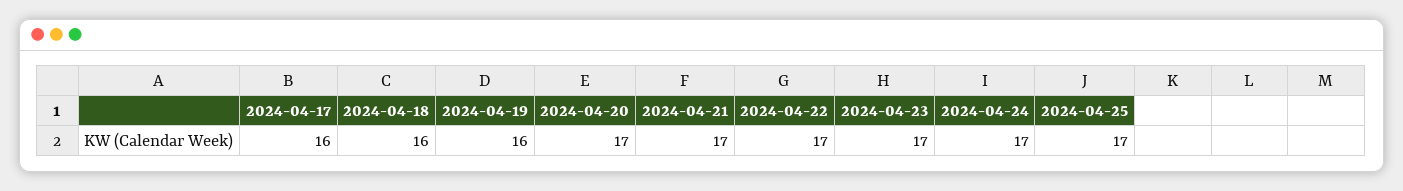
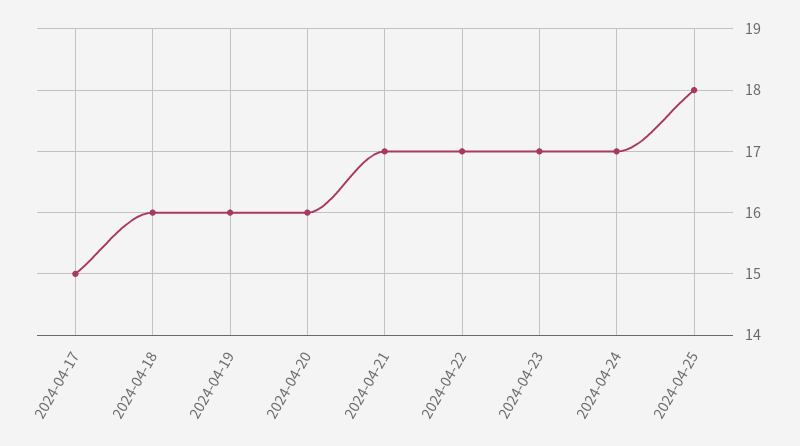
2024-04-17: 16 -> 15
2024-04-20: 17 -> 16
2024-04-25: 17 -> 18

